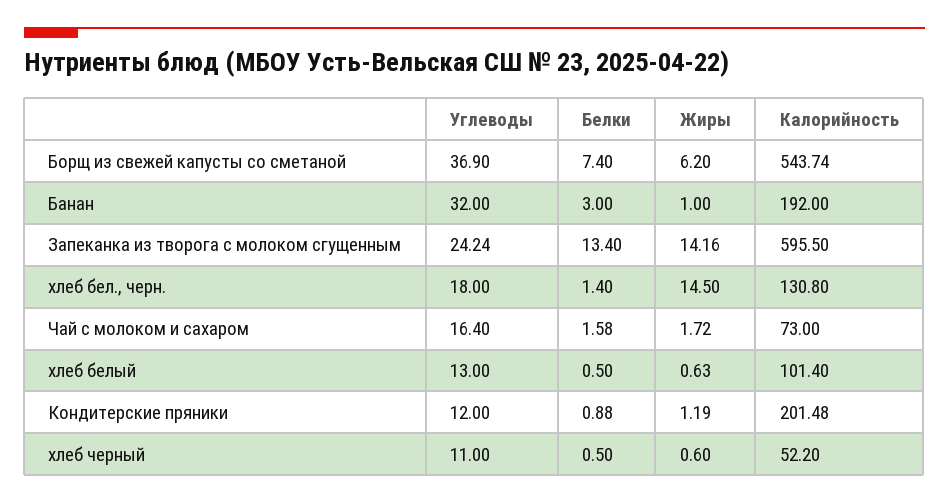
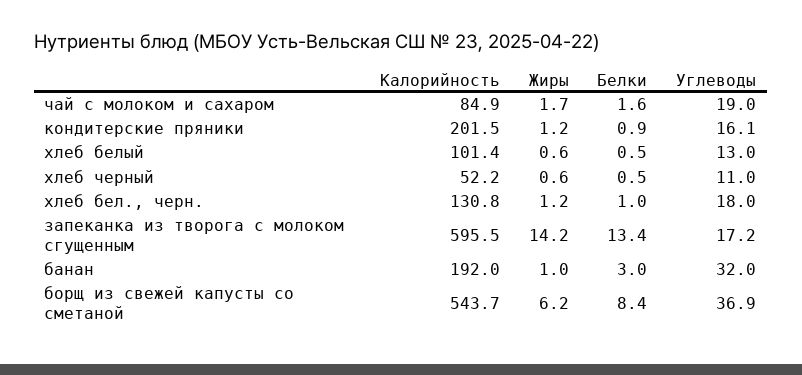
Белки, Борщ из свежей капусты со сметаной: 7.4 -> 8.4
Углеводы, Запеканка из творога с молоком сгущенным: 24.24 -> 17.2
Белки, хлеб бел., черн.: 1.4 -> 1
Жиры, хлеб бел., черн.: 14.5 -> 1.2
Углеводы, Чай с молоком и сахаром: 16.4 -> 19
Калорийность, Чай с молоком и сахаром: 73 -> 84.9
Углеводы, Кондитерские пряники: 12 -> 16.1

